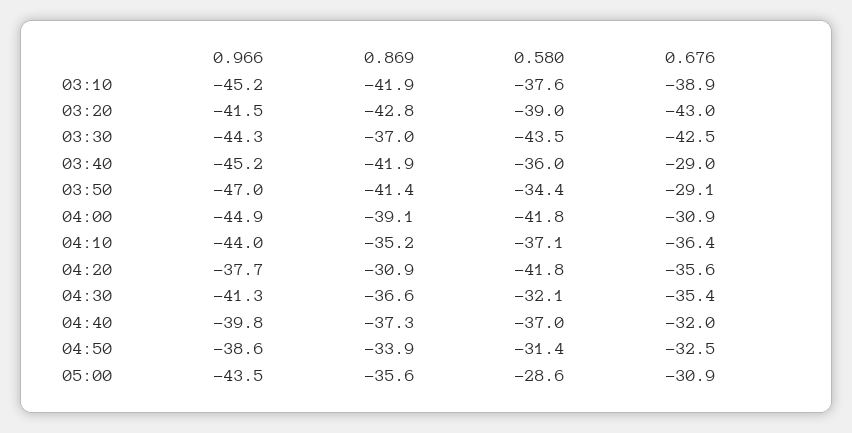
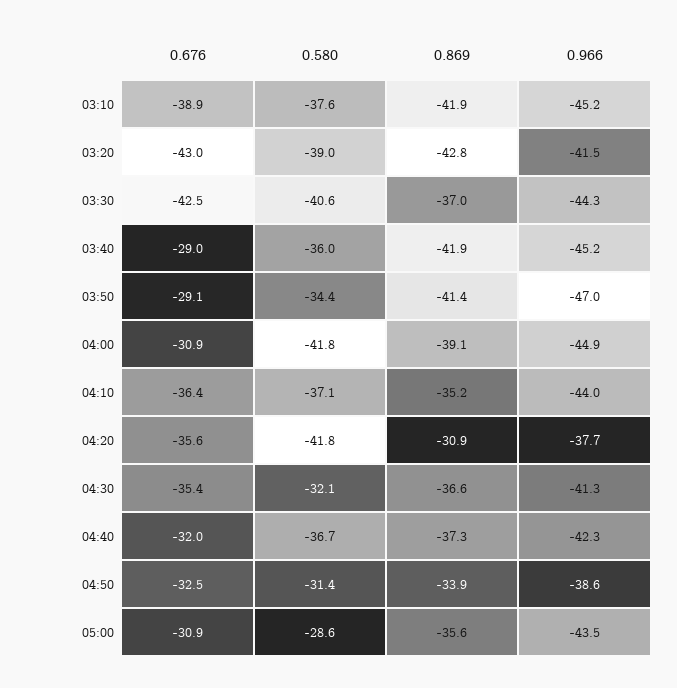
0.580, 03:30: -43.5 -> -40.6
0.966, 04:40: -39.8 -> -42.3
0.580, 04:40: -37 -> -36.7

